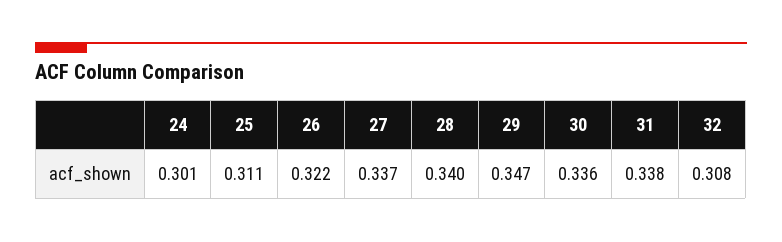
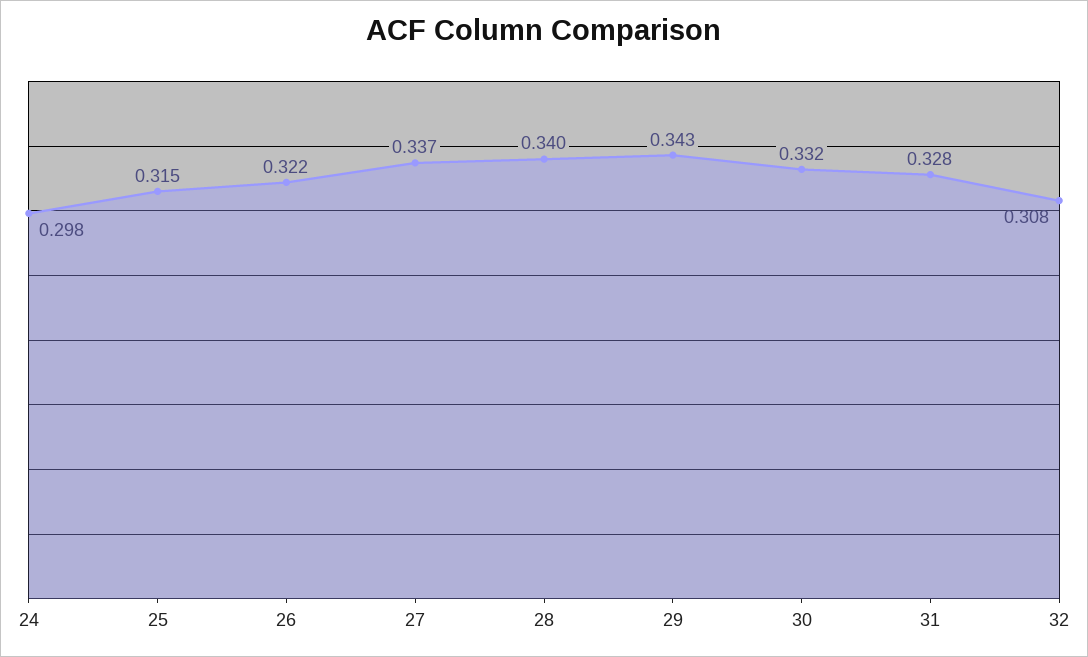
24: 0.301 -> 0.298
25: 0.311 -> 0.315
29: 0.347 -> 0.343
30: 0.336 -> 0.332
31: 0.338 -> 0.328

